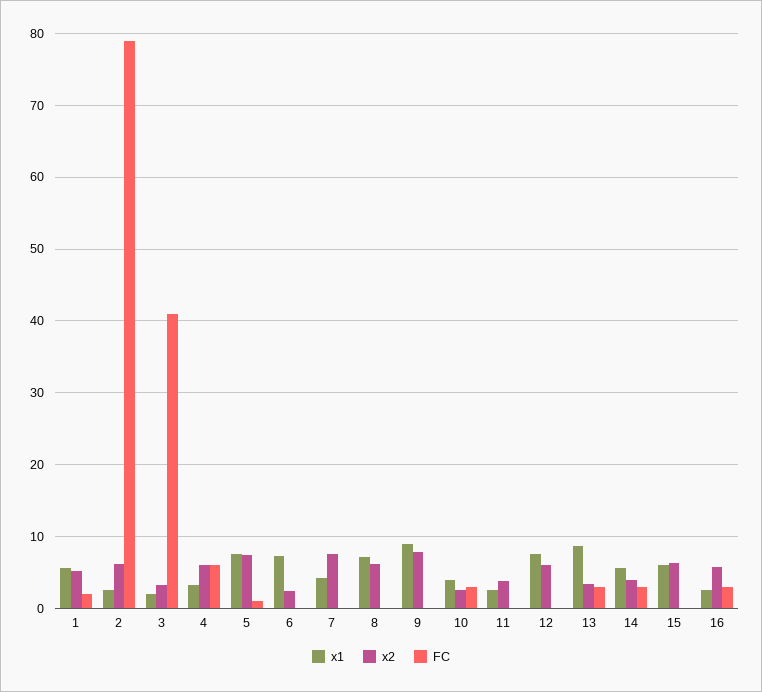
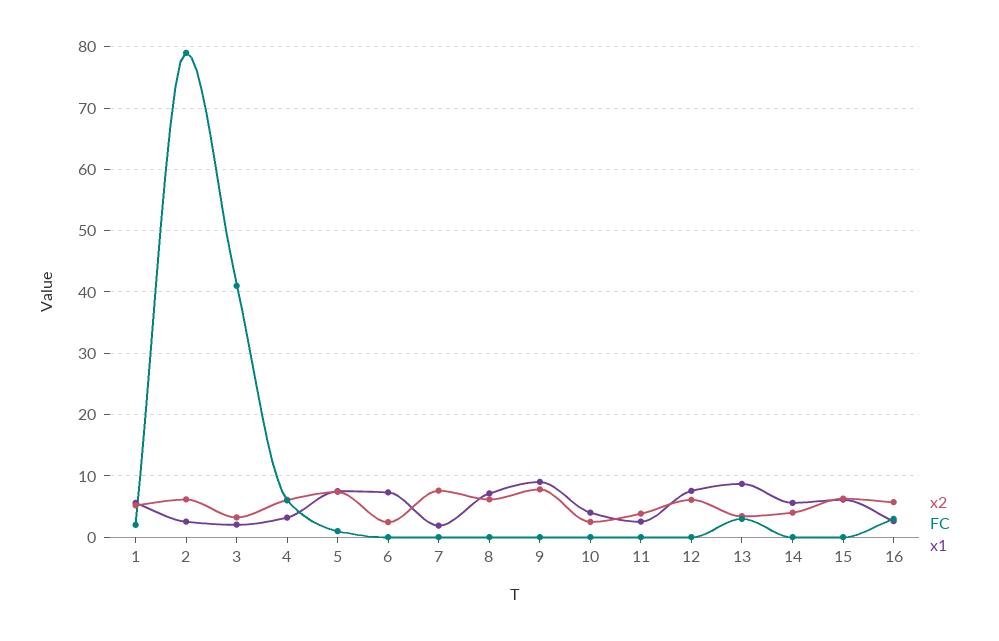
x1, 7: 4 -> 2
FC, 10: 3 -> 0
FC, 14: 3 -> 0

